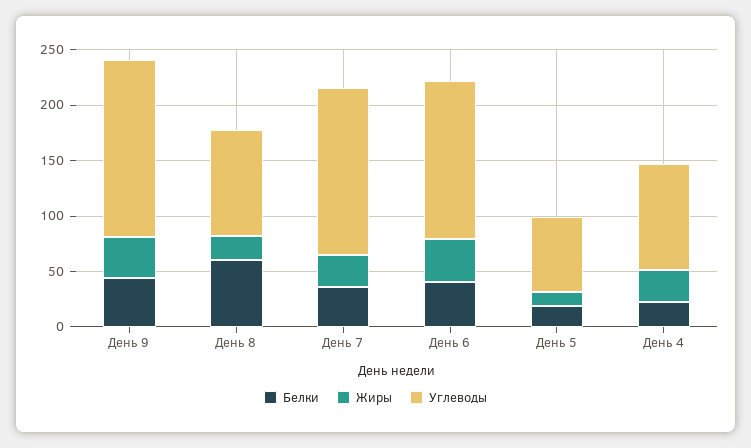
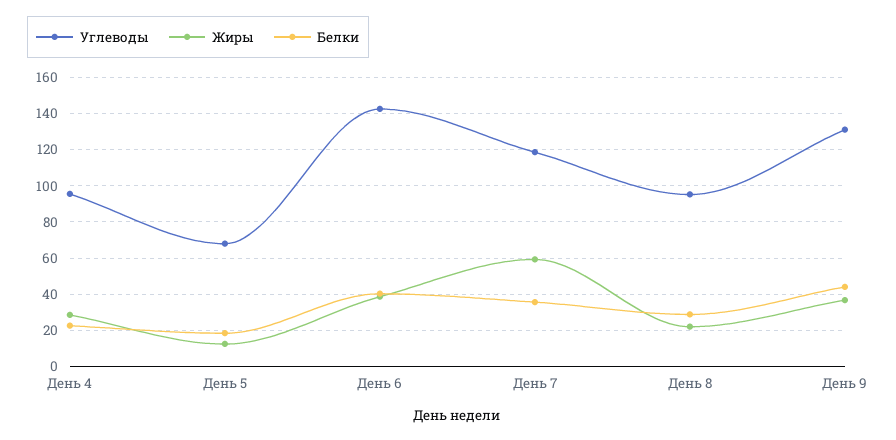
Углеводы, День 9: 160 -> 130
Белки, День 8: 60 -> 30
Жиры, День 7: 30 -> 60
Углеводы, День 7: 150 -> 120

